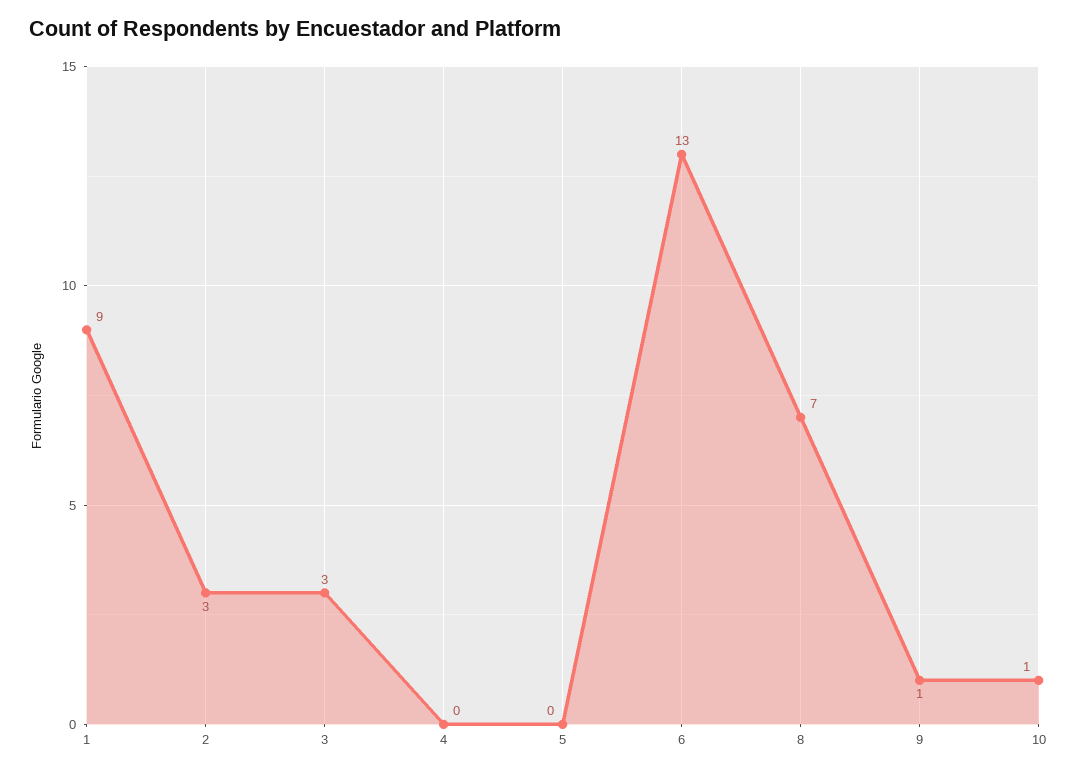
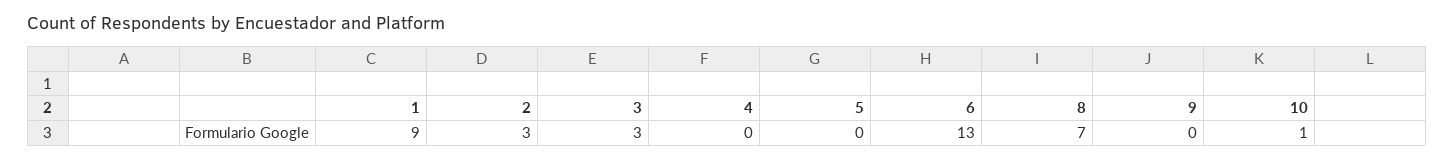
9: 1 -> 0

